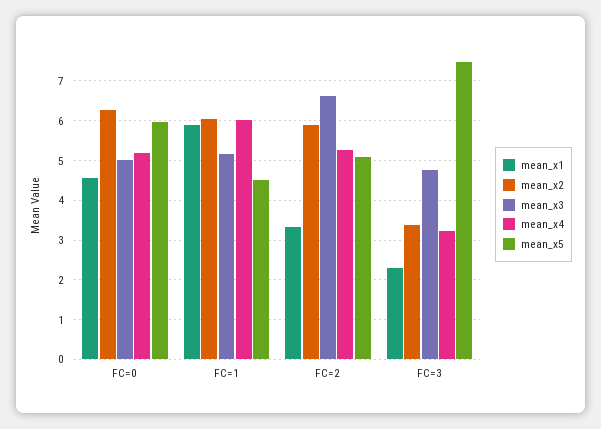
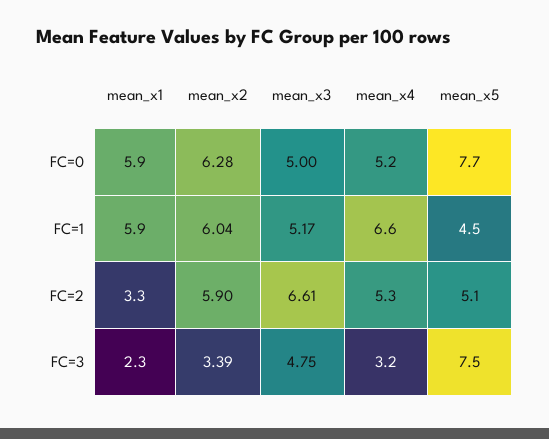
mean_x1, FC=0: 4.6 -> 5.9
mean_x5, FC=0: 6 -> 7.7
mean_x4, FC=1: 6 -> 6.6

